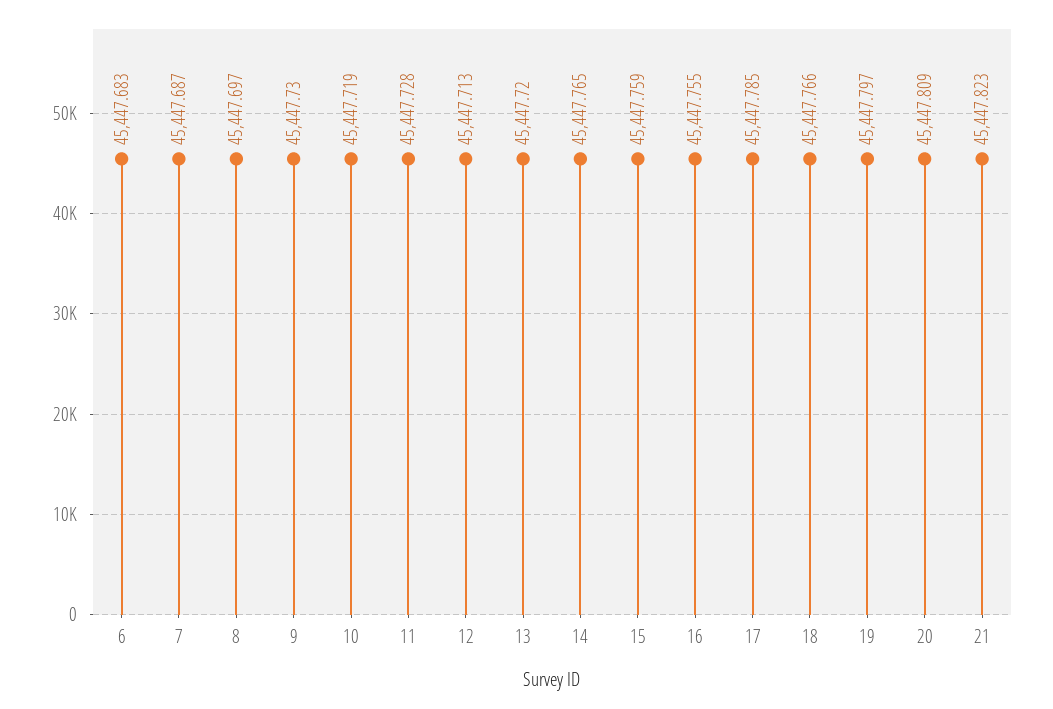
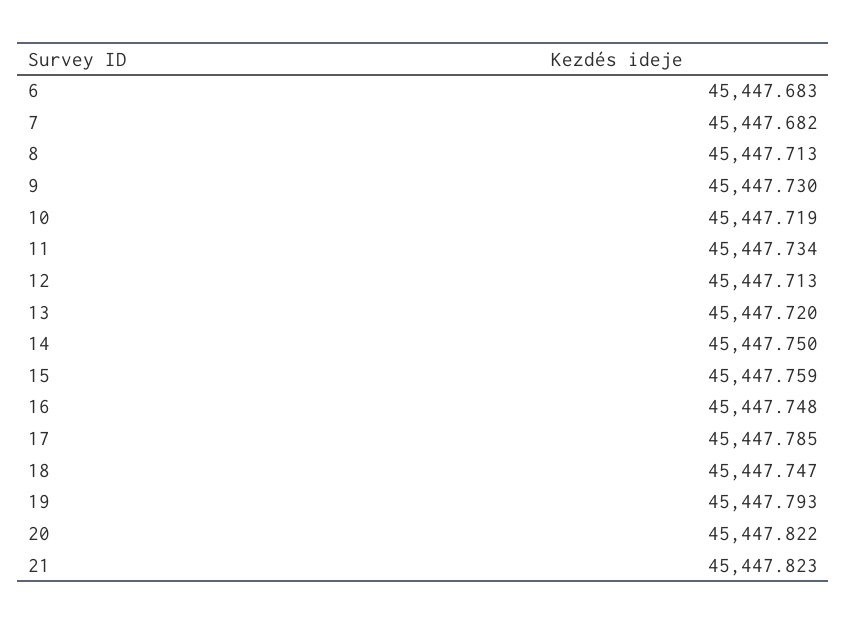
7: 45447.687 -> 45447.682
8: 45447.697 -> 45447.713
11: 45447.728 -> 45447.734
14: 45447.765 -> 45447.75
16: 45447.755 -> 45447.748
18: 45447.766 -> 45447.747
19: 45447.797 -> 45447.793
20: 45447.809 -> 45447.822

